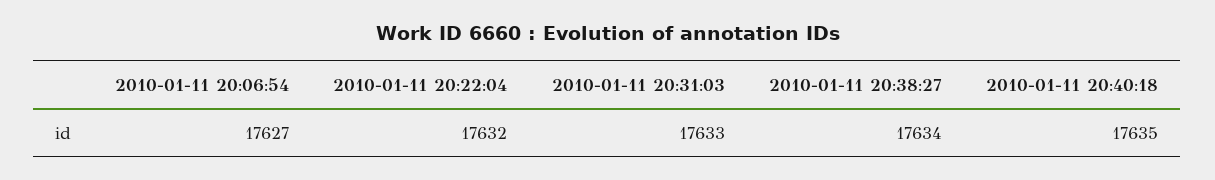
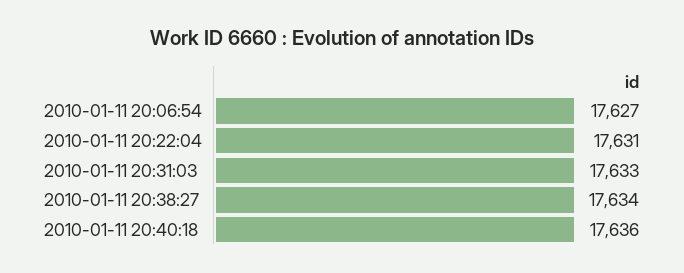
2010-01-11 20:22:04: 17632 -> 17631
2010-01-11 20:40:18: 17635 -> 17636

